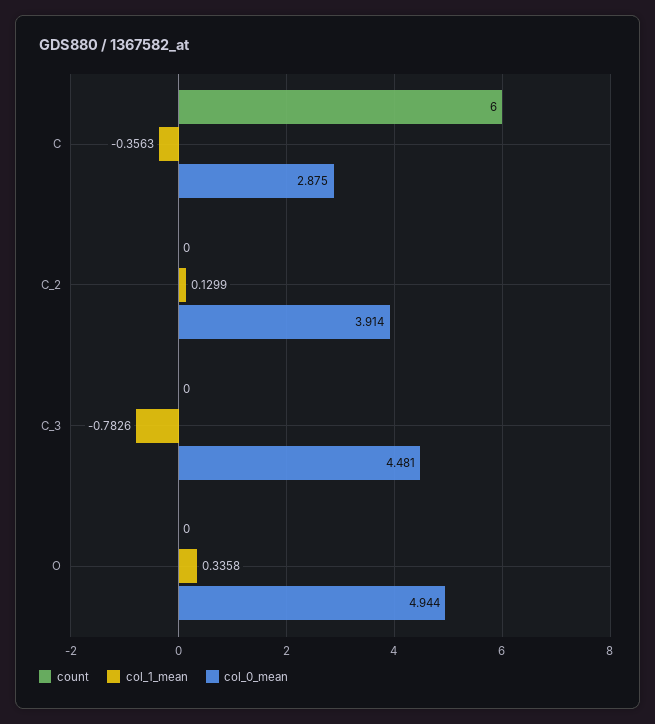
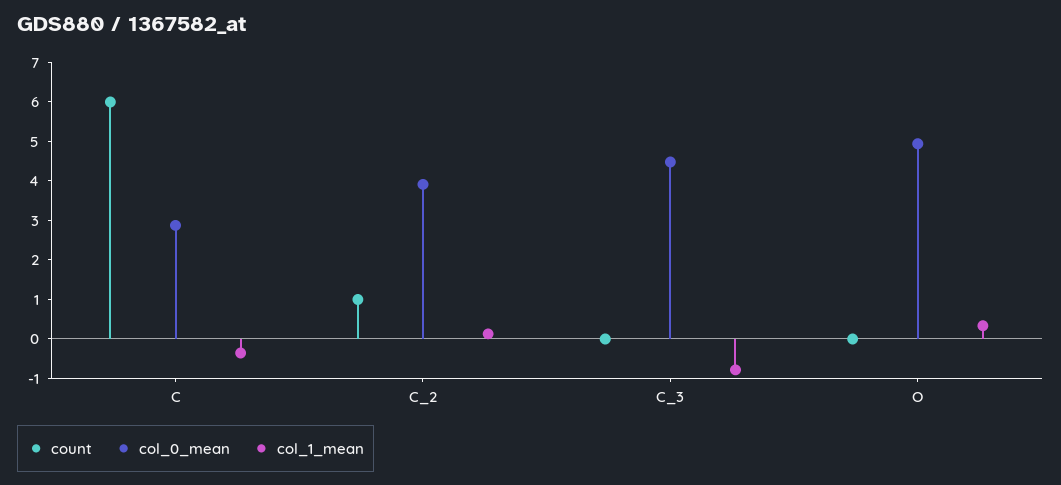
count, C_2: 0 -> 1

